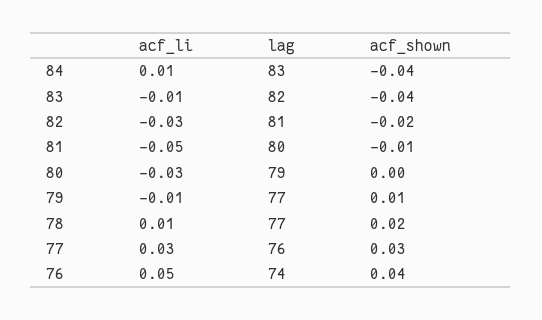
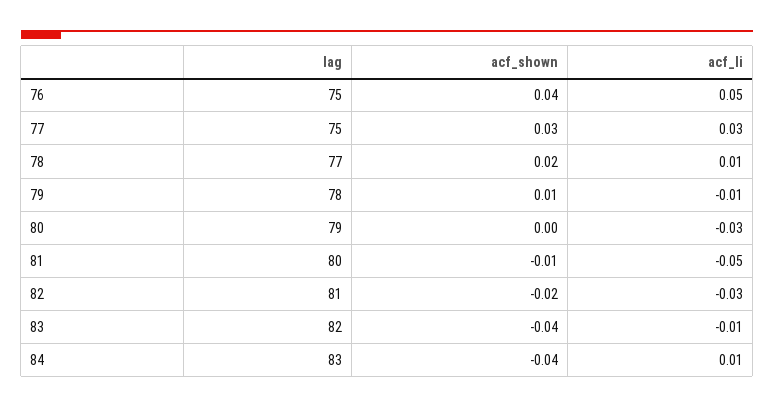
lag, 79: 77 -> 78
lag, 77: 76 -> 75
lag, 76: 74 -> 75

